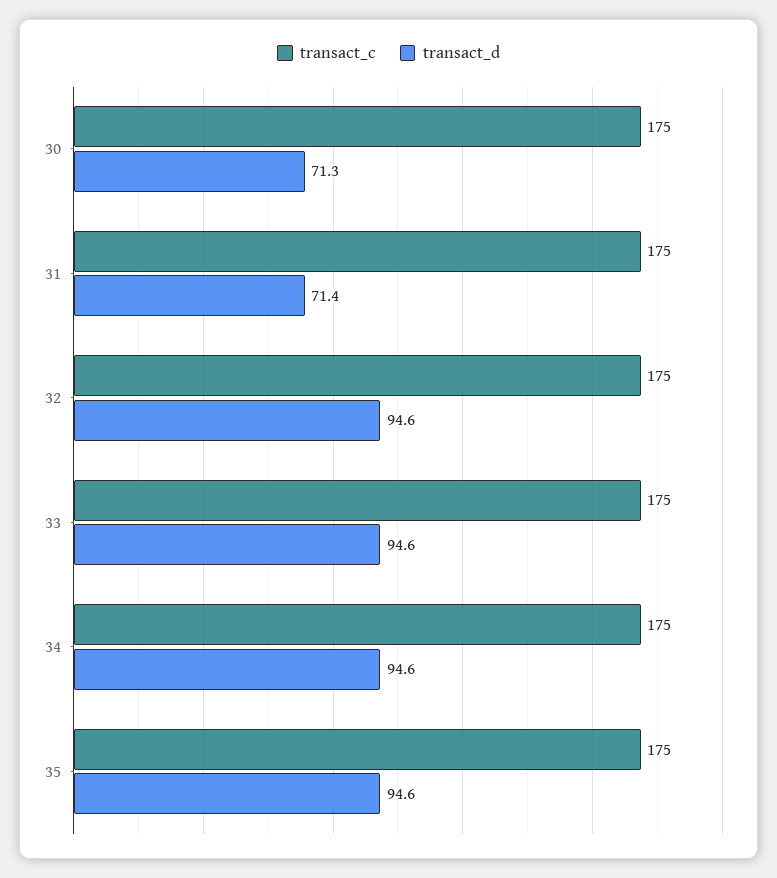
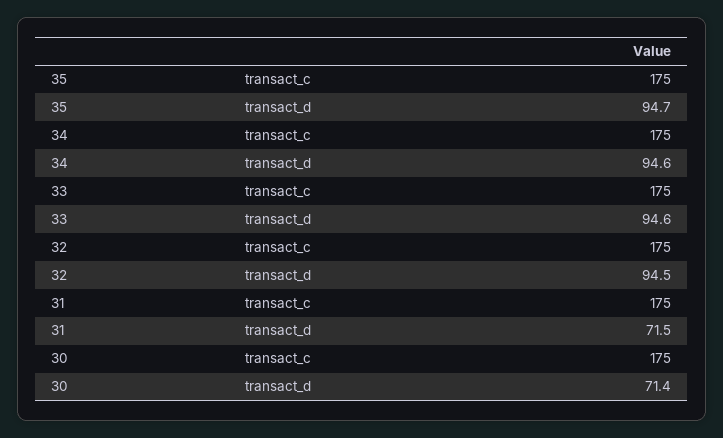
transact_d, 30: 71.3 -> 71.4
transact_d, 31: 71.4 -> 71.5
transact_d, 32: 94.6 -> 94.5
transact_d, 35: 94.6 -> 94.7

